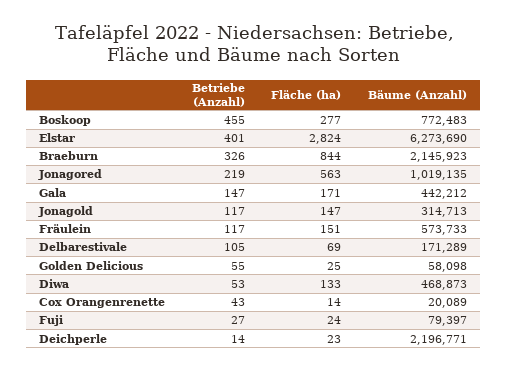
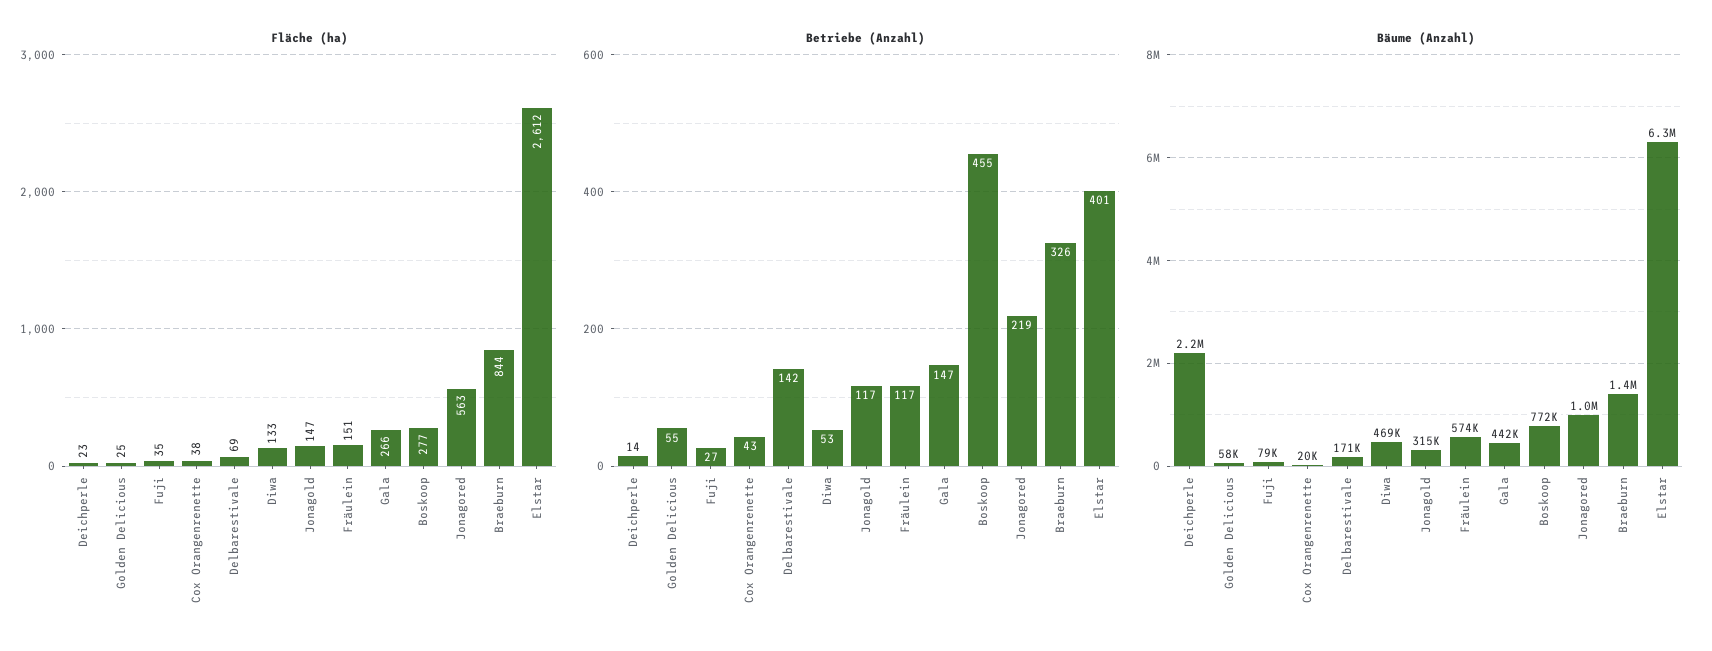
Fläche (ha), Elstar: 2824 -> 2612
Bäume (Anzahl), Braeburn: 2145923 -> 1400000
Fläche (ha), Gala: 171 -> 266
Betriebe (Anzahl), Delbarestivale: 105 -> 142
Fläche (ha), Cox Orangenrenette: 14 -> 38
Fläche (ha), Fuji: 24 -> 35

